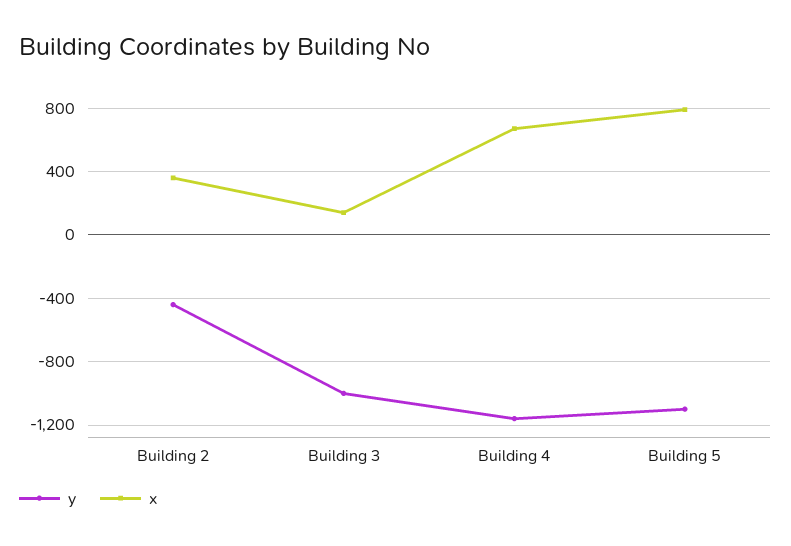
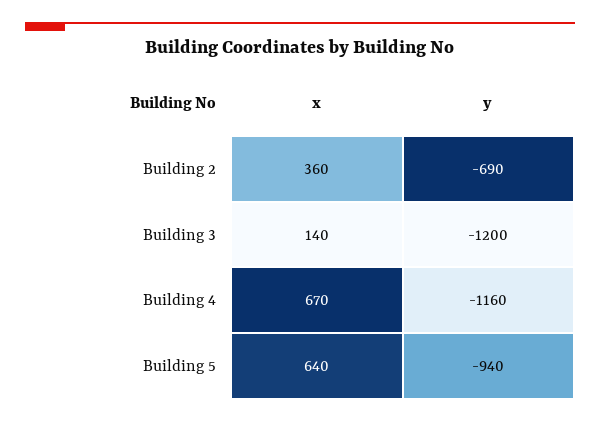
y, Building 2: -450 -> -690
y, Building 3: -1000 -> -1200
y, Building 5: -1100 -> -940
x, Building 5: 800 -> 640

